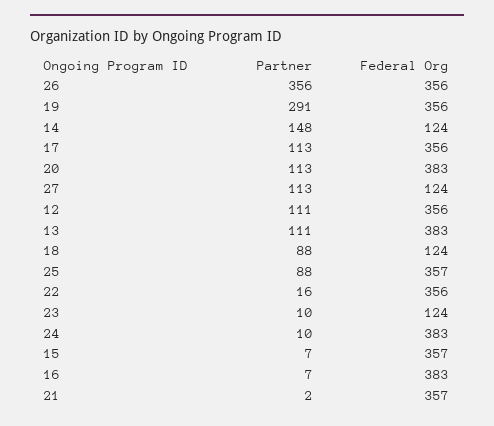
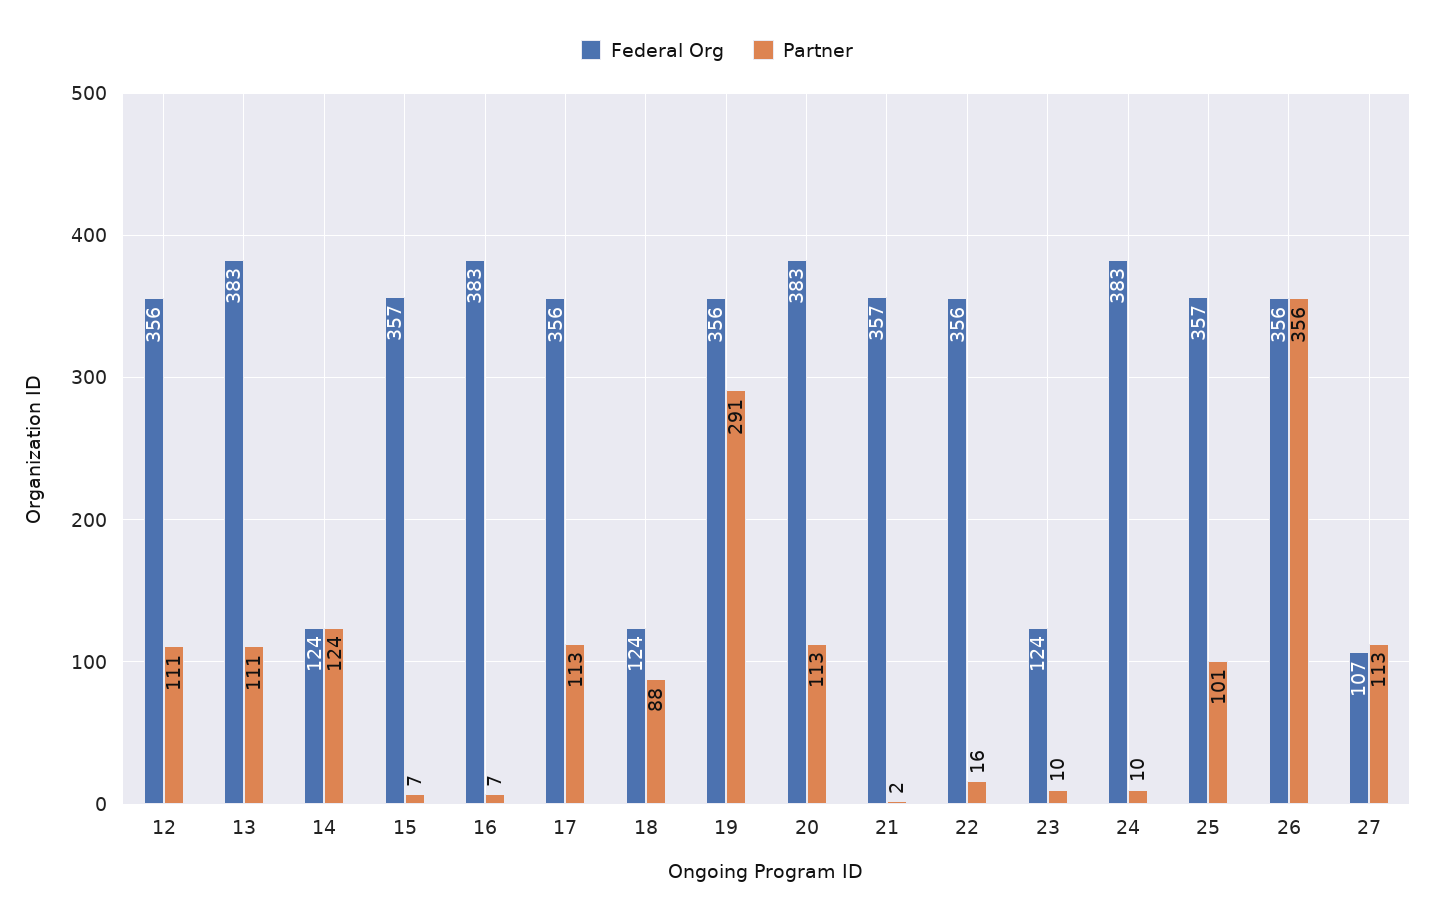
Partner, 14: 148 -> 124
Federal Org, 27: 124 -> 107
Partner, 25: 88 -> 101

